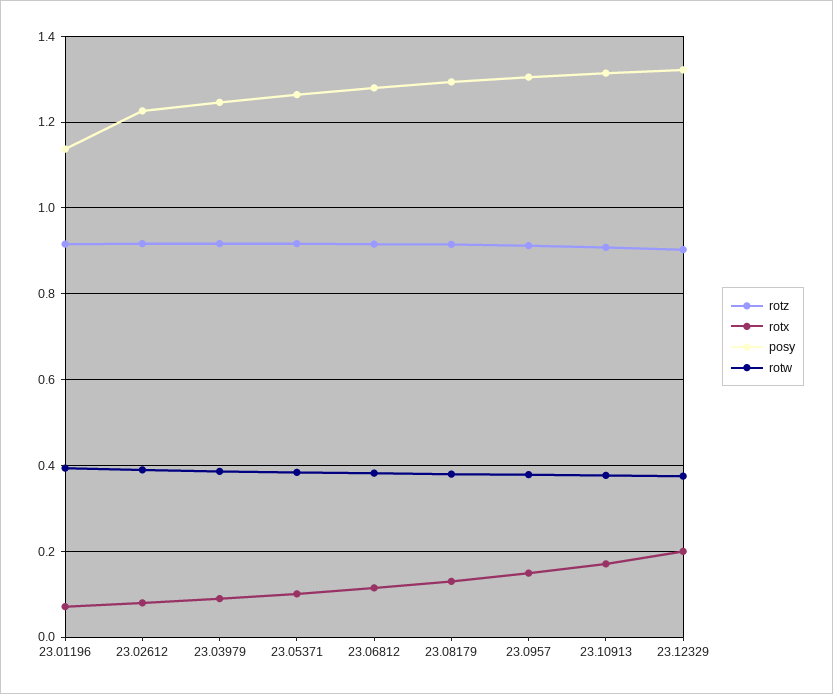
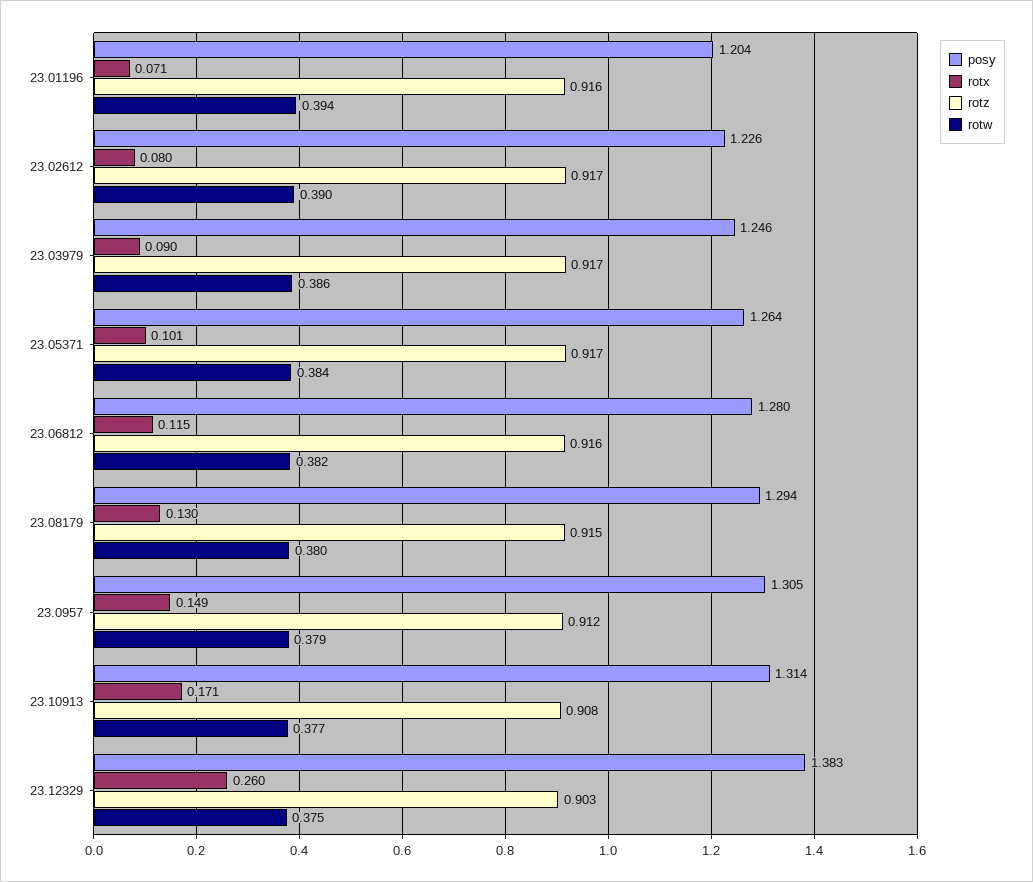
posy, 23.01196: 1.14 -> 1.204
rotx, 23.12329: 0.2 -> 0.26
posy, 23.12329: 1.32 -> 1.383

